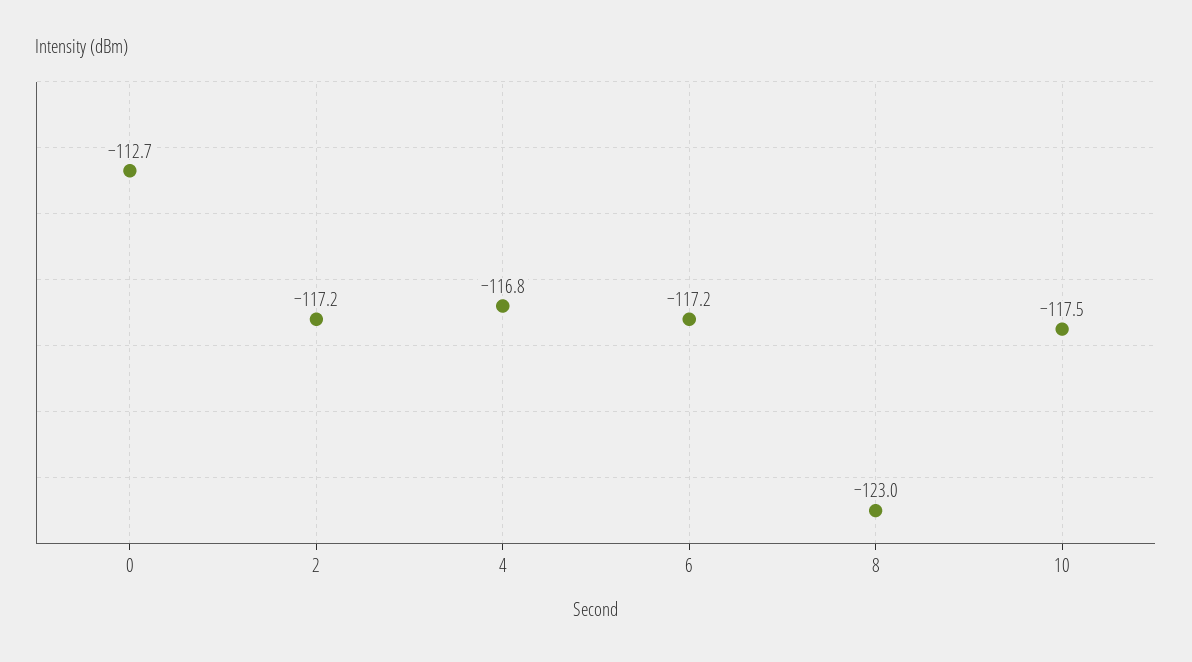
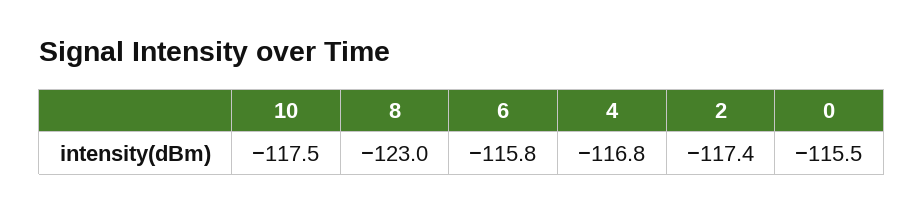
0: -112.7 -> -115.5
2: -117.2 -> -117.4
6: -117.2 -> -115.8

